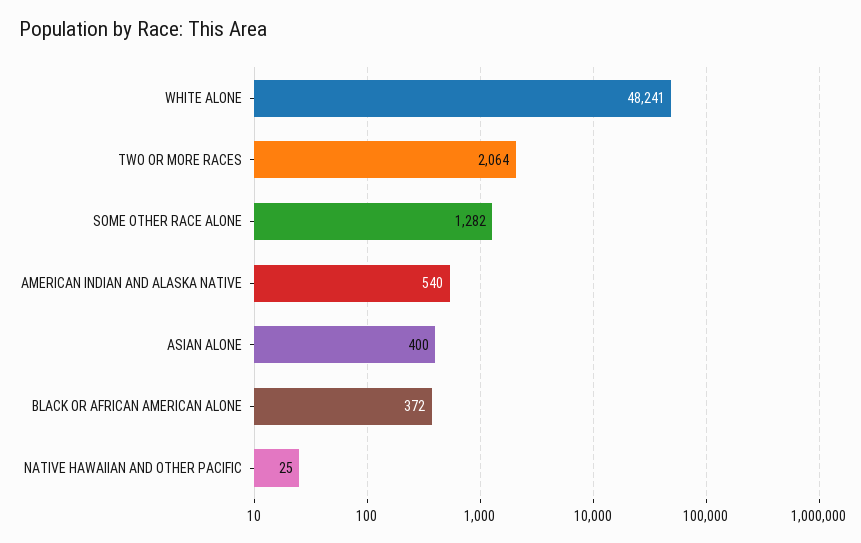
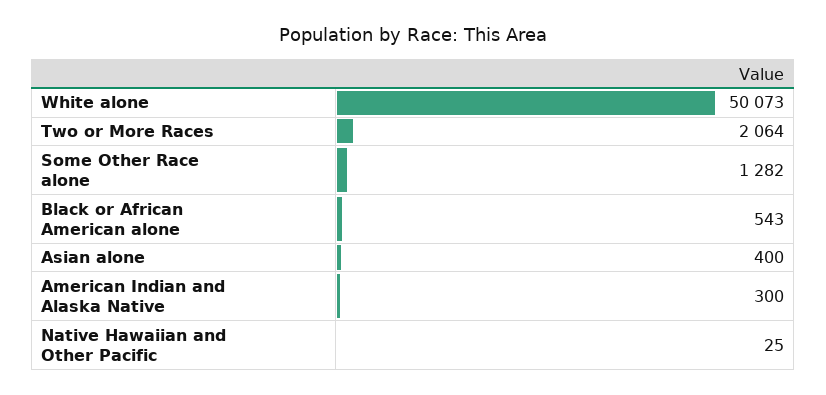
WHITE ALONE: 48241 -> 50073
AMERICAN INDIAN AND ALASKA NATIVE: 540 -> 300
BLACK OR AFRICAN AMERICAN ALONE: 372 -> 543

